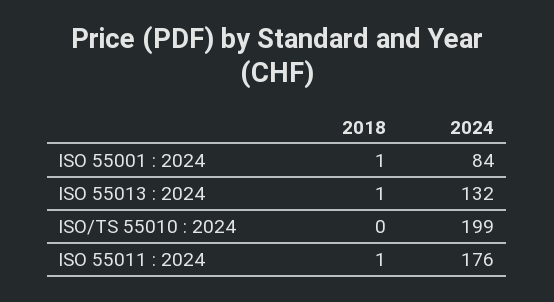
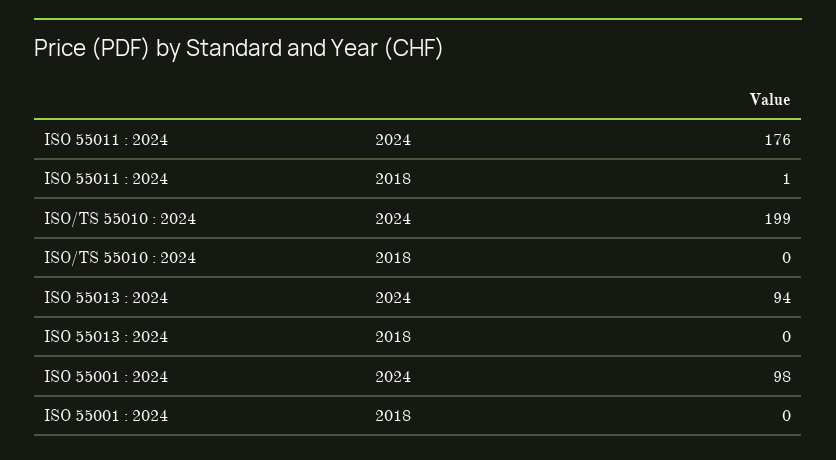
2018, ISO 55001 : 2024: 1 -> 0
2024, ISO 55001 : 2024: 84 -> 98
2018, ISO 55013 : 2024: 1 -> 0
2024, ISO 55013 : 2024: 132 -> 94

